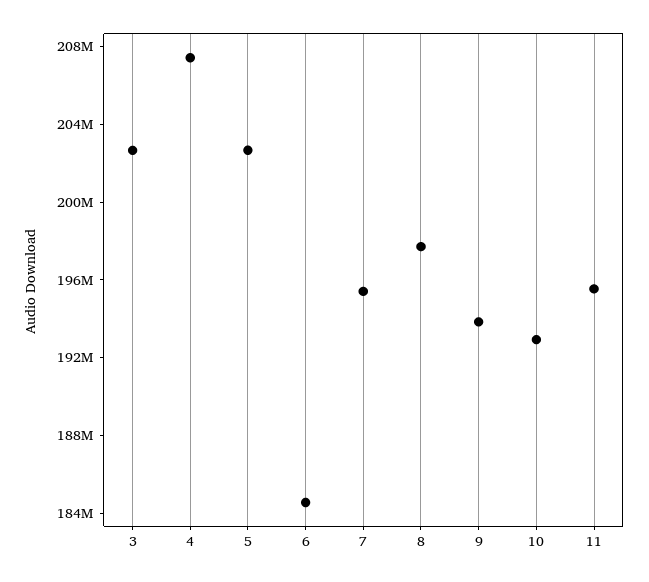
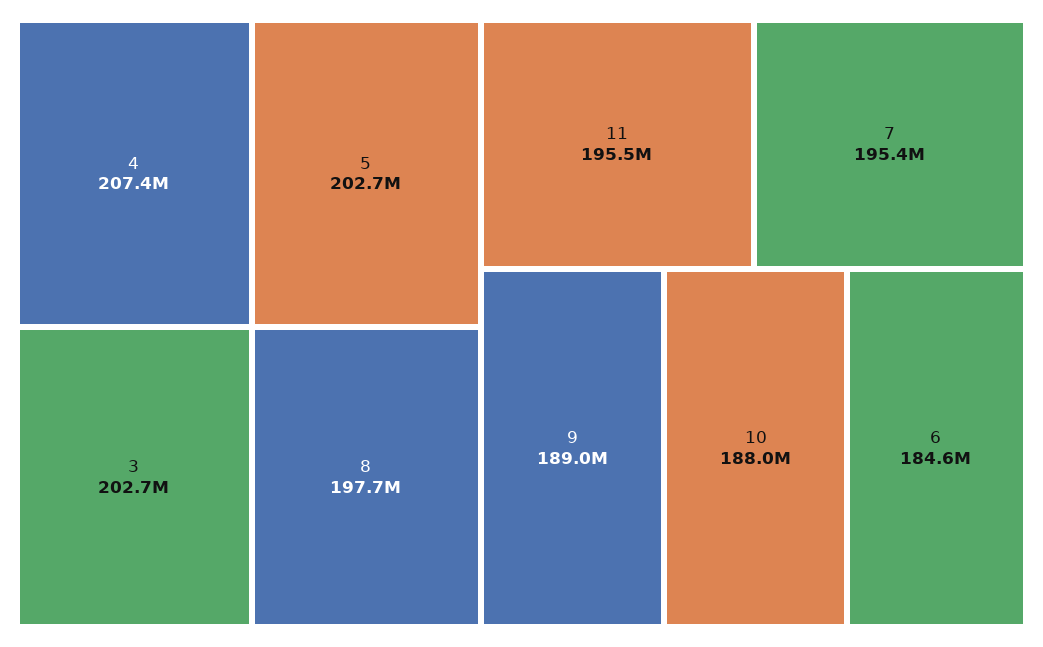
9: 194000000 -> 189000000
10: 193000000 -> 188000000

